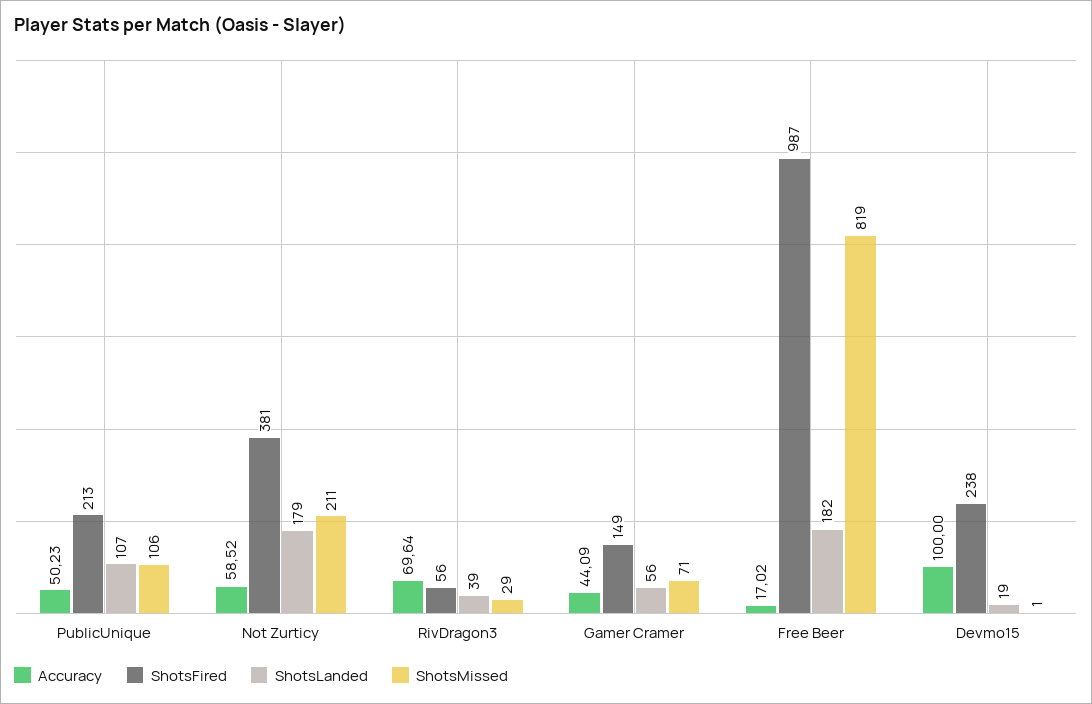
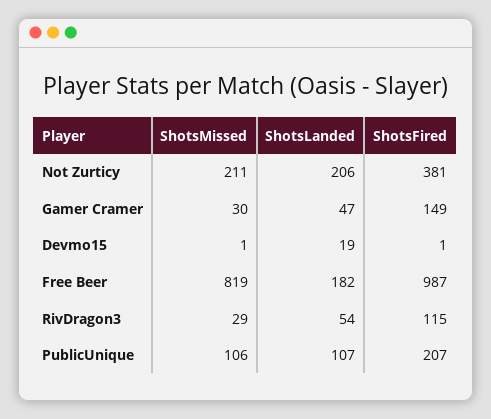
Accuracy, PublicUnique: 50.23 -> none
ShotsFired, PublicUnique: 213 -> 207
Accuracy, Not Zurticy: 58.52 -> none
ShotsLanded, Not Zurticy: 179 -> 206
Accuracy, RivDragon3: 69.64 -> none
ShotsFired, RivDragon3: 56 -> 115
ShotsLanded, RivDragon3: 39 -> 54
Accuracy, Gamer Cramer: 44.09 -> none
ShotsLanded, Gamer Cramer: 56 -> 47
ShotsMissed, Gamer Cramer: 71 -> 30
Accuracy, Free Beer: 17.02 -> none
Accuracy, Devmo15: 100 -> none
ShotsFired, Devmo15: 238 -> 1

